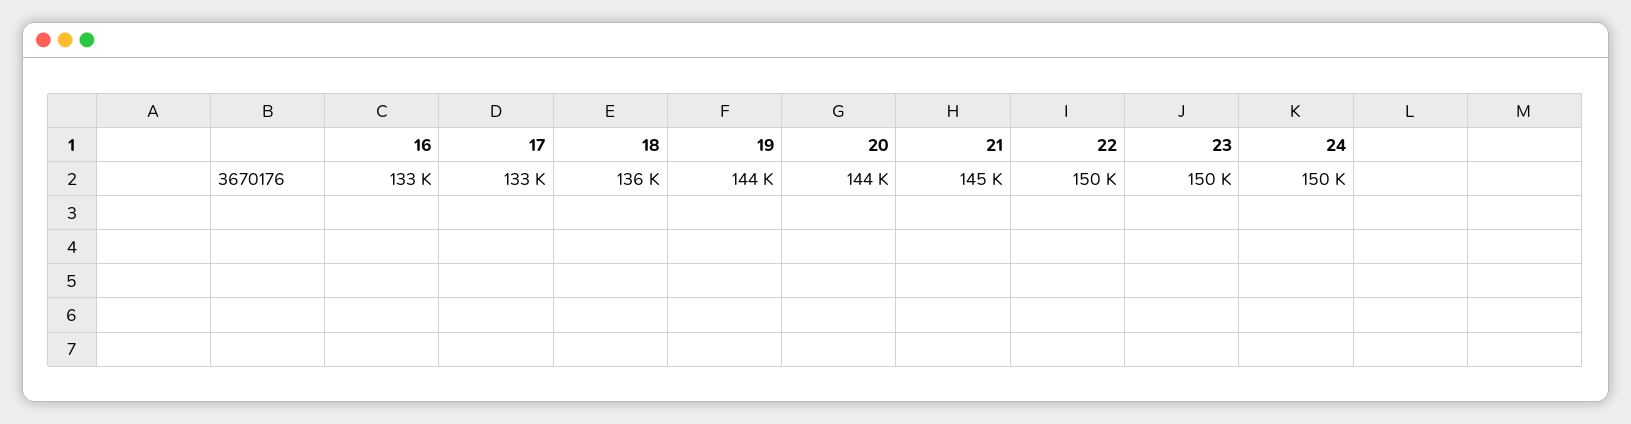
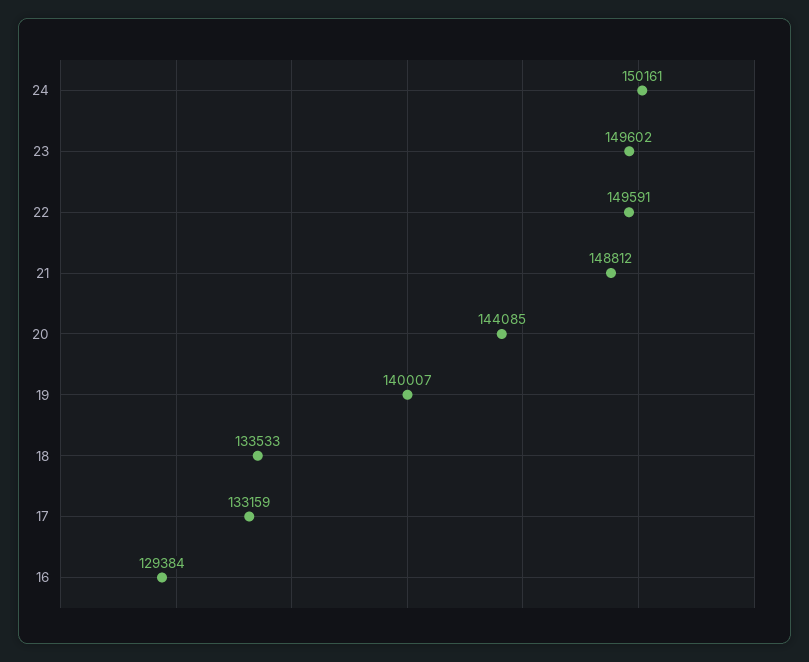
16: 133000 -> 129384
18: 136000 -> 133533
19: 144000 -> 140007
21: 145000 -> 148812

